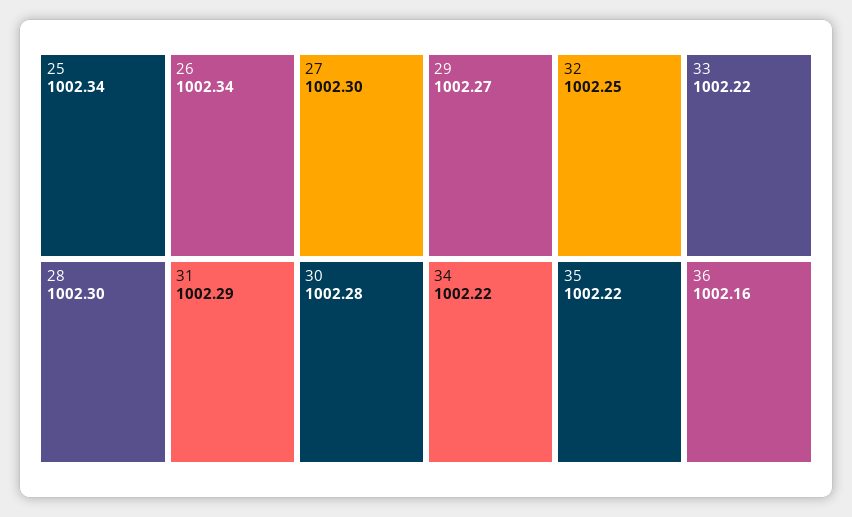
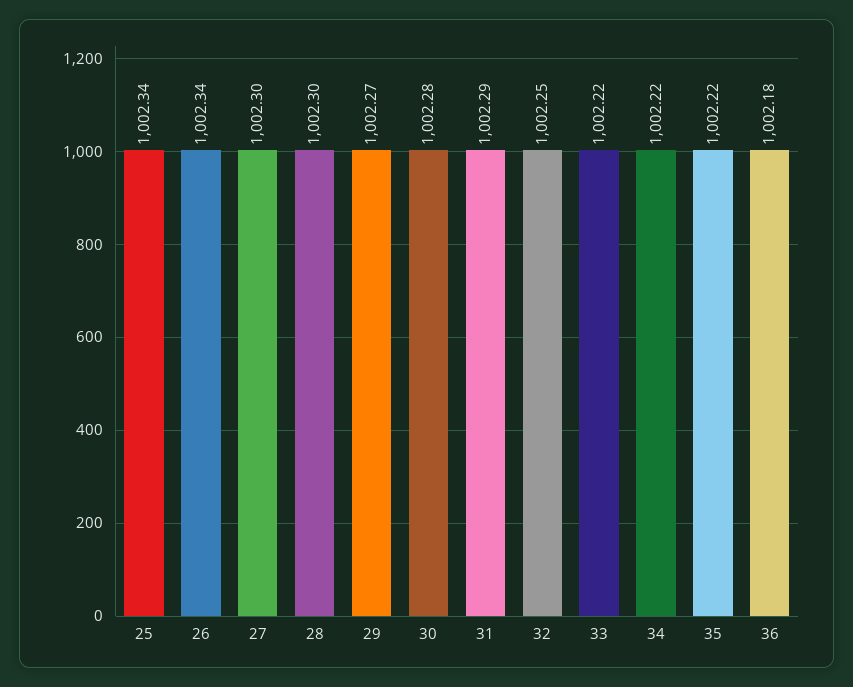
36: 1002.16 -> 1002.18

